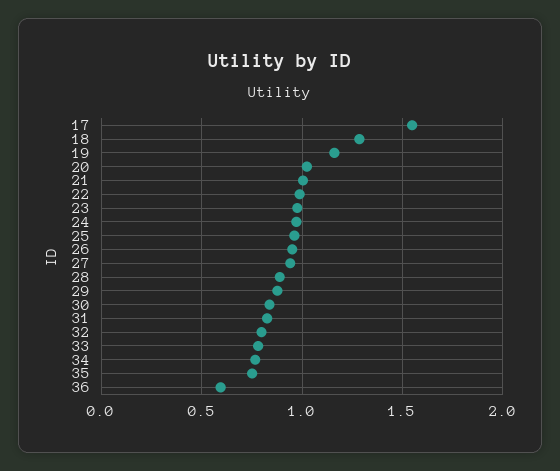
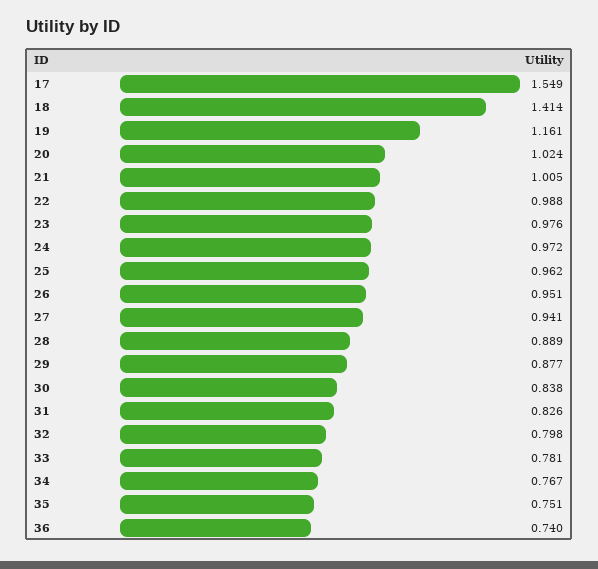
18: 1.3 -> 1.414
36: 0.6 -> 0.74

